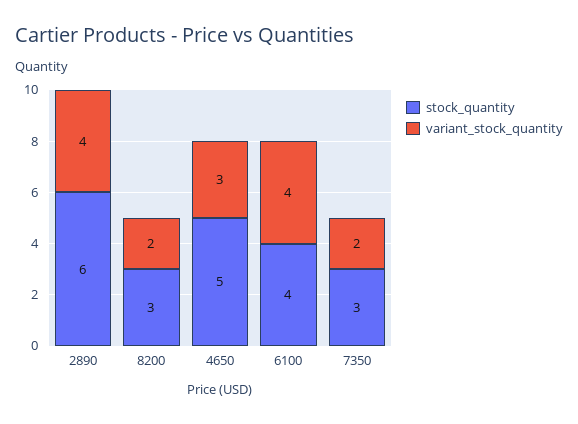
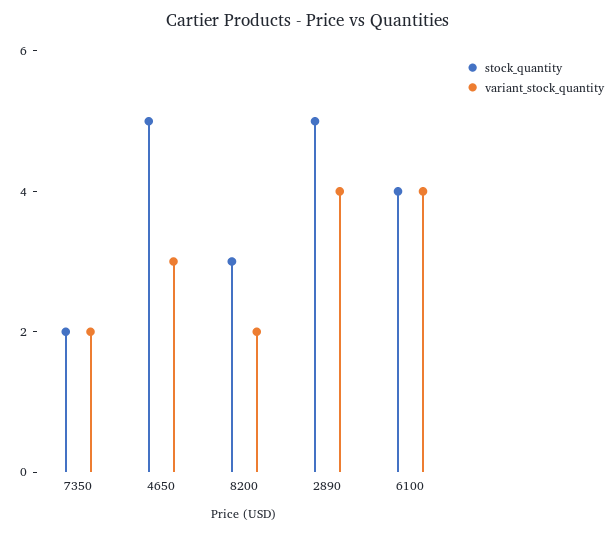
stock_quantity, 2890: 6 -> 5
stock_quantity, 7350: 3 -> 2

